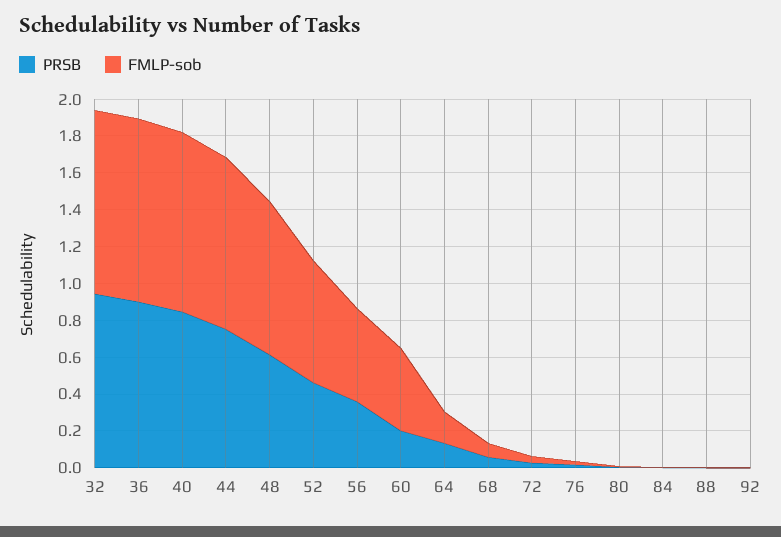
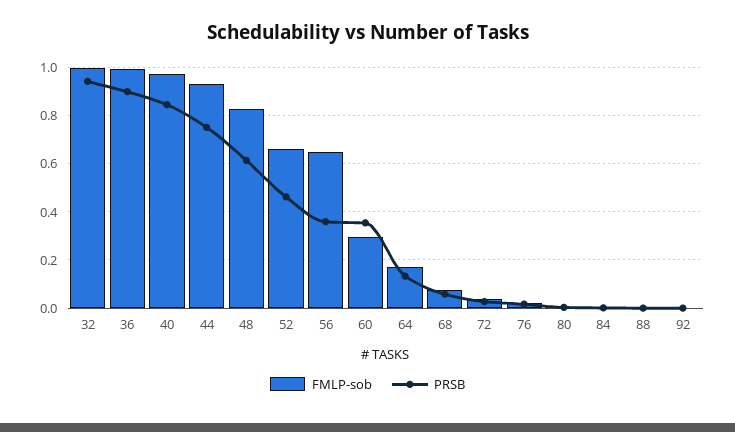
FMLP-sob, 56: 0.5 -> 0.65
PRSB, 60: 0.2 -> 0.35
FMLP-sob, 60: 0.45 -> 0.3

